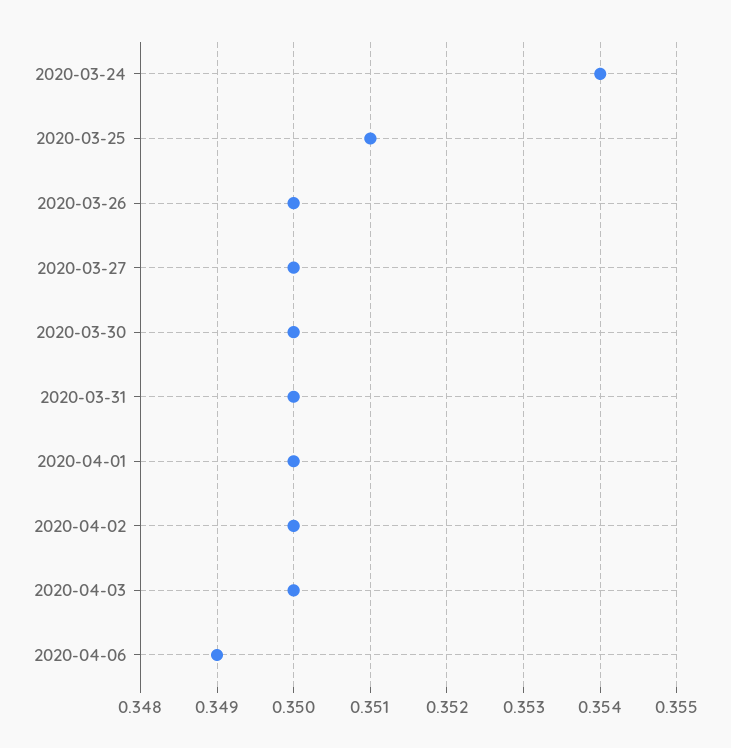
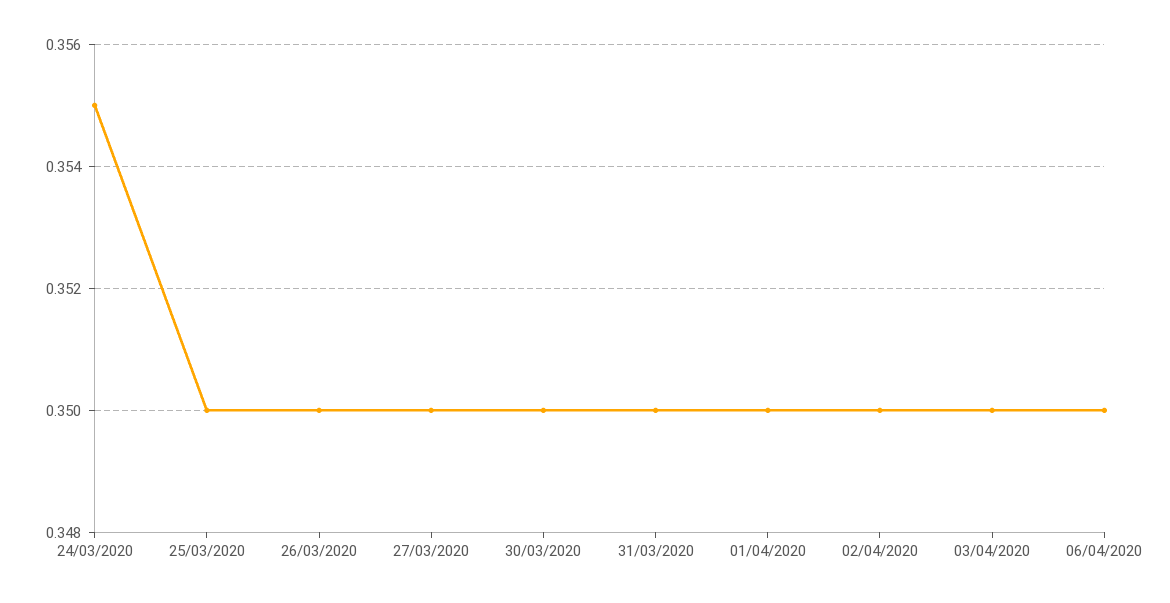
2020-03-24: 0.354 -> 0.355
2020-03-25: 0.351 -> 0.35
2020-04-06: 0.349 -> 0.35

